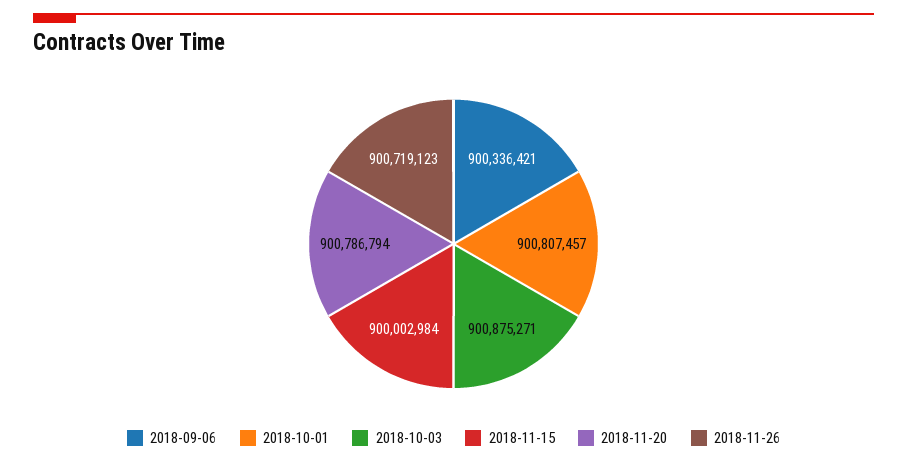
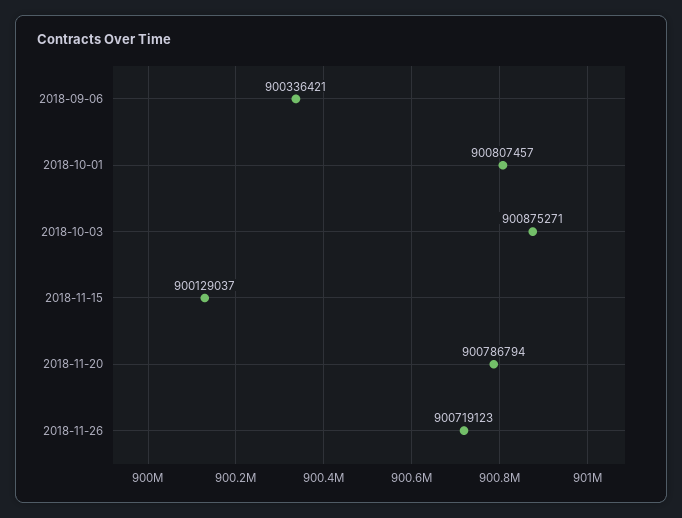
2018-11-15: 900002984 -> 900129037

